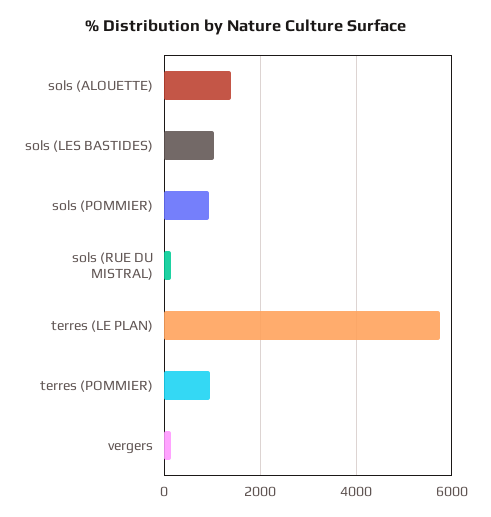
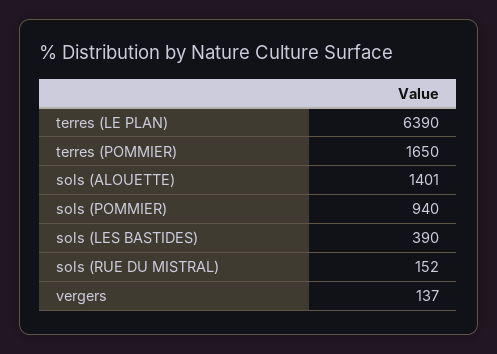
sols (LES BASTIDES): 1000 -> 390
terres (LE PLAN): 5800 -> 6390
terres (POMMIER): 1000 -> 1650

